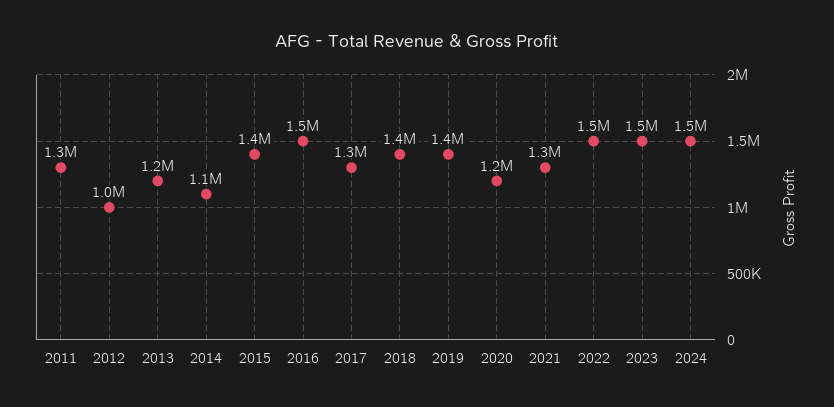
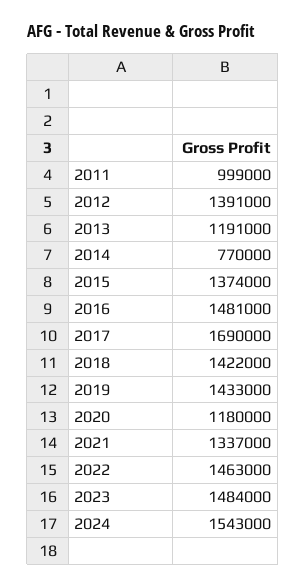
2011: 1300000 -> 999000
2012: 1000000 -> 1391000
2014: 1100000 -> 770000
2017: 1300000 -> 1690000

